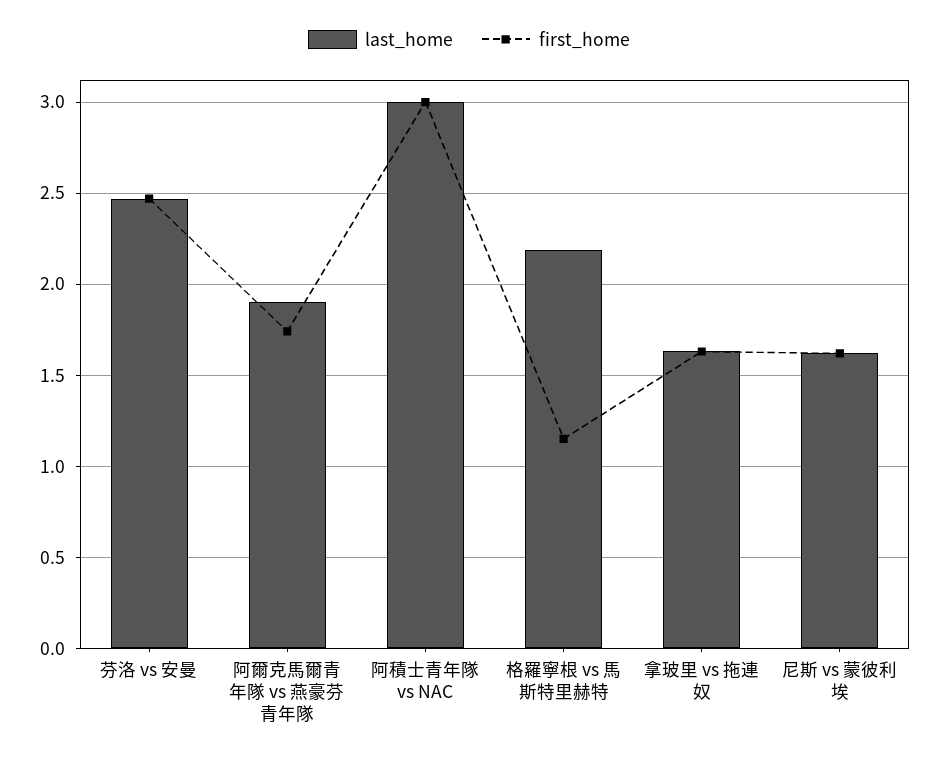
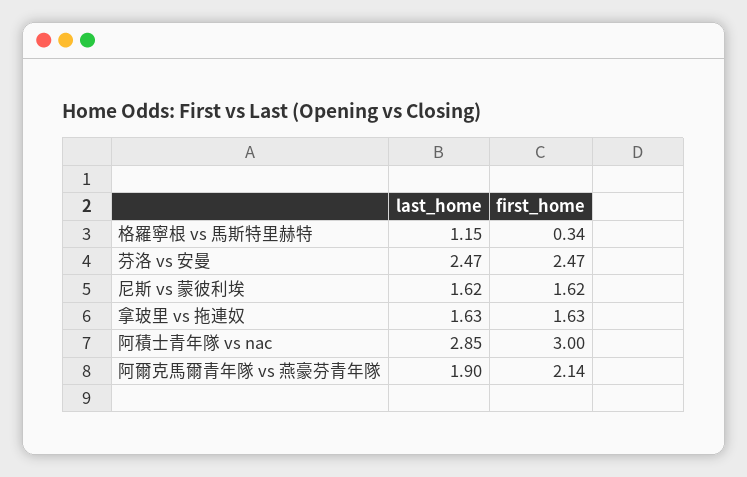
first_home, 阿爾克馬爾青年隊 vs 燕豪芬青年隊: 1.75 -> 2.14
last_home, 阿積士青年隊 vs NAC: 3 -> 2.85
last_home, 格羅寧根 vs 馬斯特里赫特: 2.2 -> 1.15
first_home, 格羅寧根 vs 馬斯特里赫特: 1.15 -> 0.34

